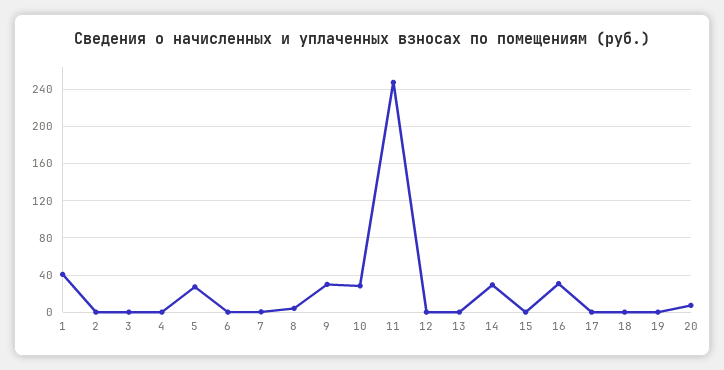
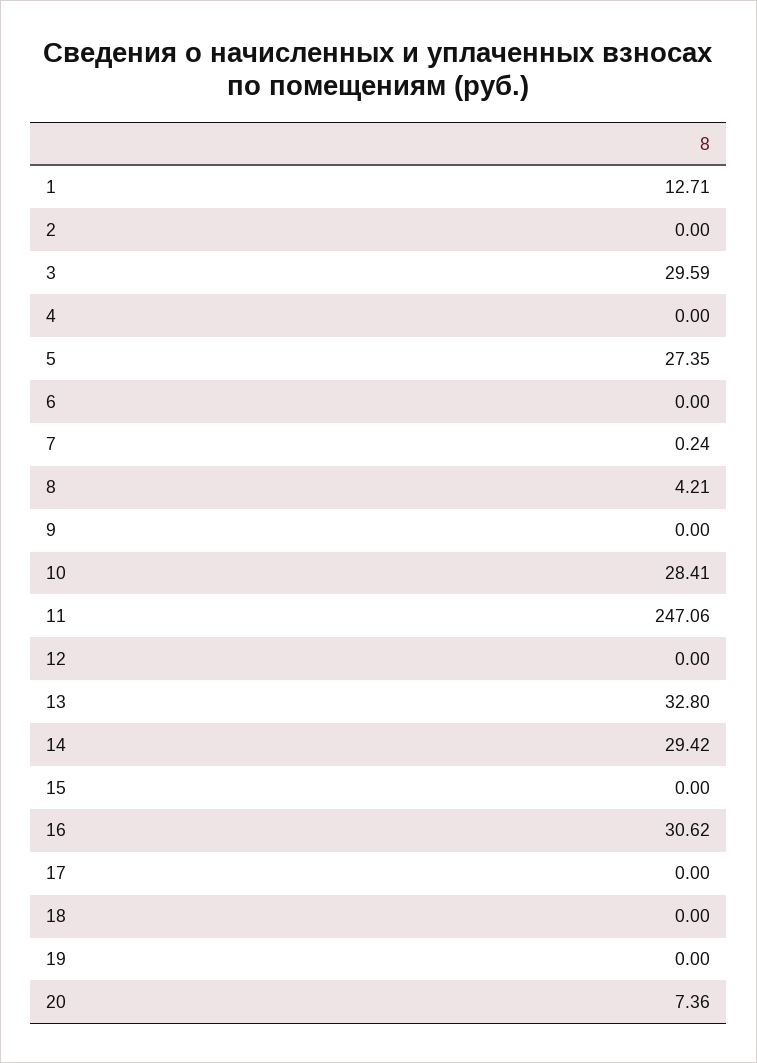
1: 40 -> 12.71
3: 0 -> 29.59
9: 30 -> 0
13: 0 -> 32.8

